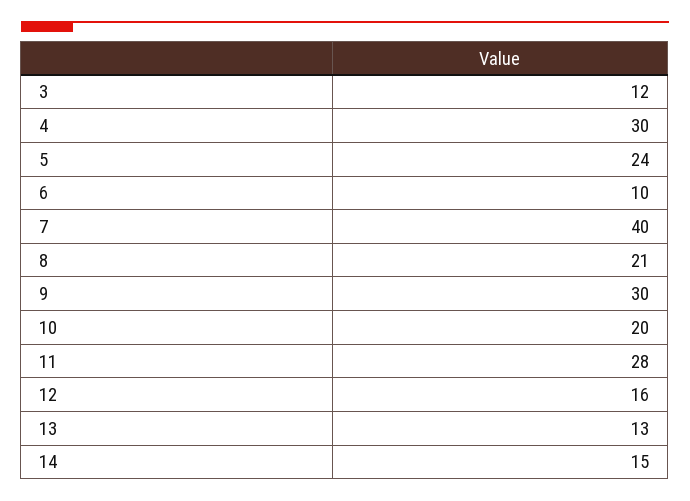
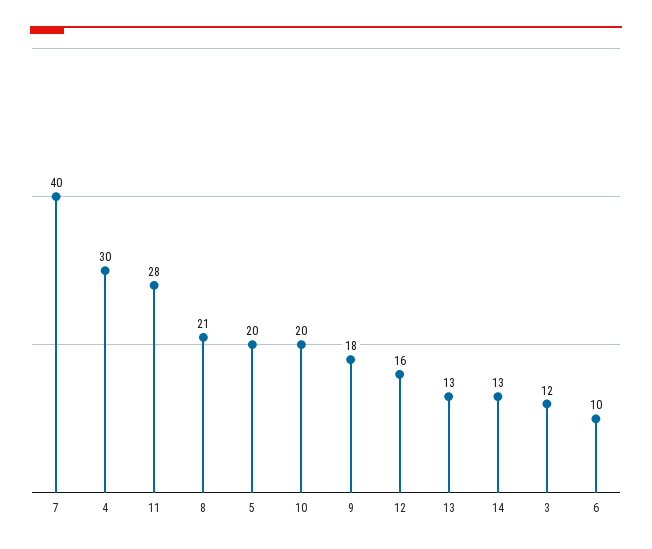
5: 24 -> 20
9: 30 -> 18
14: 15 -> 13

